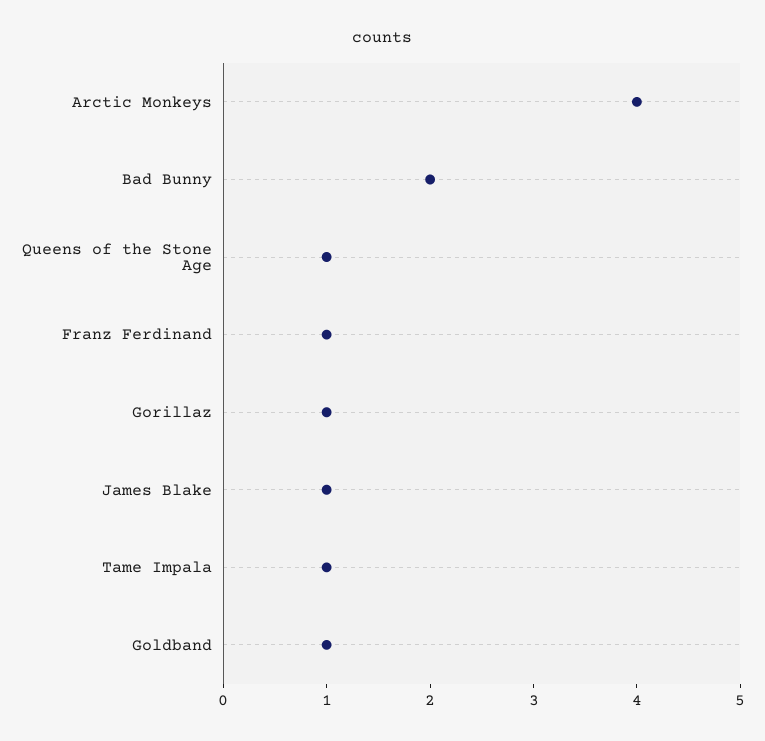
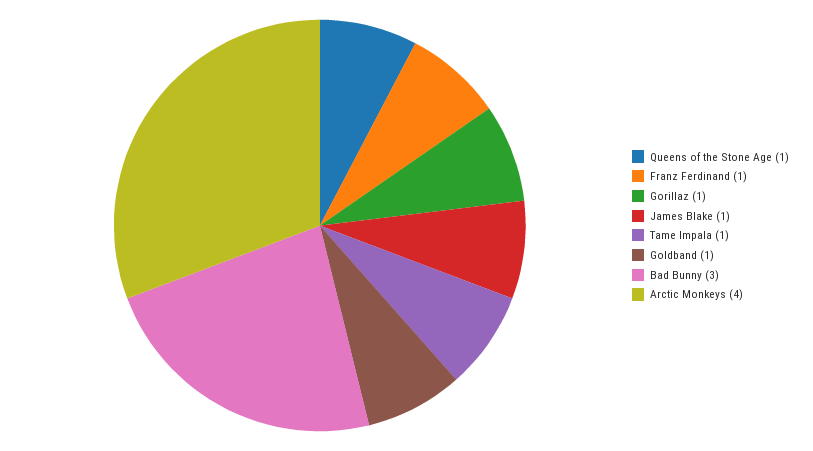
Bad Bunny: 2 -> 3

